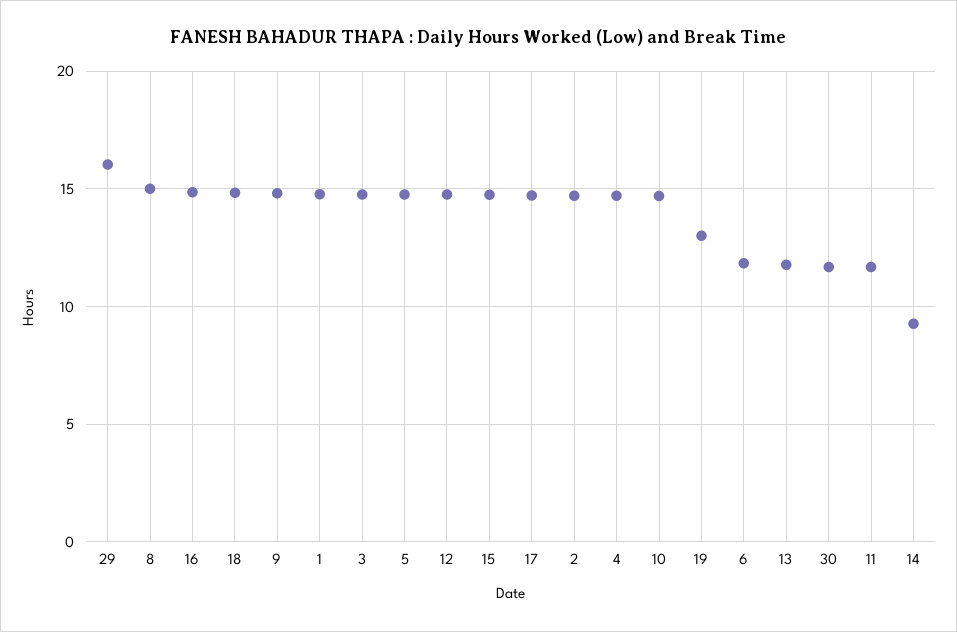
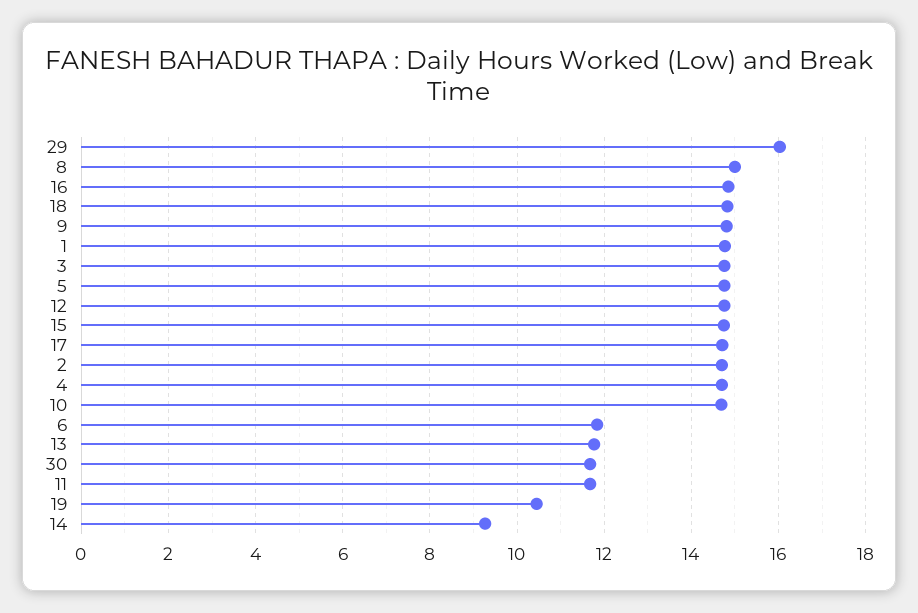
19: 13 -> 10.4

